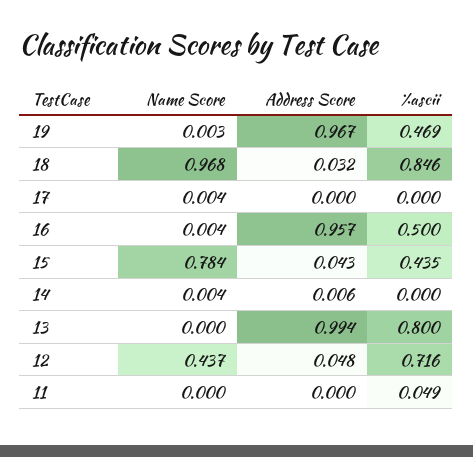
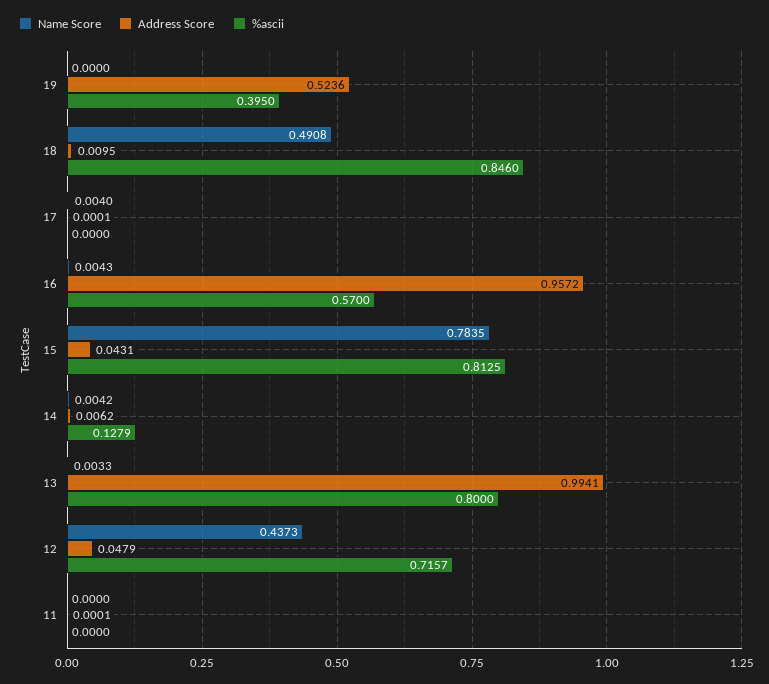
Name Score, 19: 0.003 -> 0
Address Score, 19: 0.967 -> 0.5236
%ascii, 19: 0.469 -> 0.395
Name Score, 18: 0.968 -> 0.4908
Address Score, 18: 0.032 -> 0.0095
%ascii, 16: 0.5 -> 0.57
%ascii, 15: 0.435 -> 0.8125
%ascii, 14: 0 -> 0.1279
Name Score, 13: 0 -> 0.0033
%ascii, 11: 0.049 -> 0

